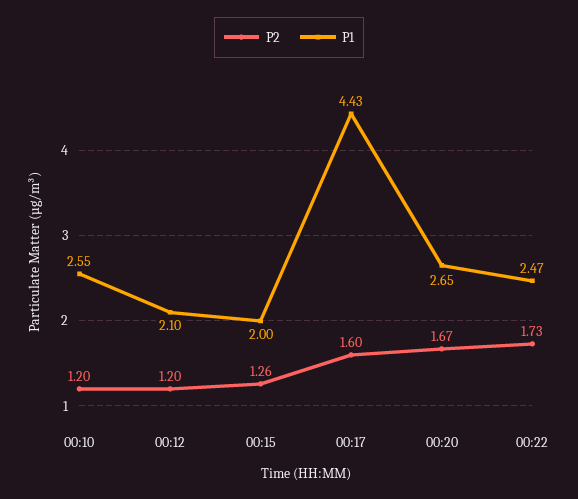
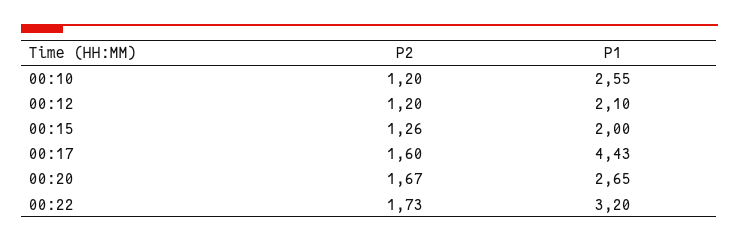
P1, 00:22: 2.47 -> 3.2

